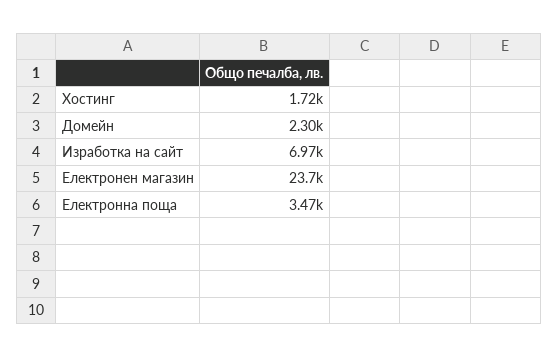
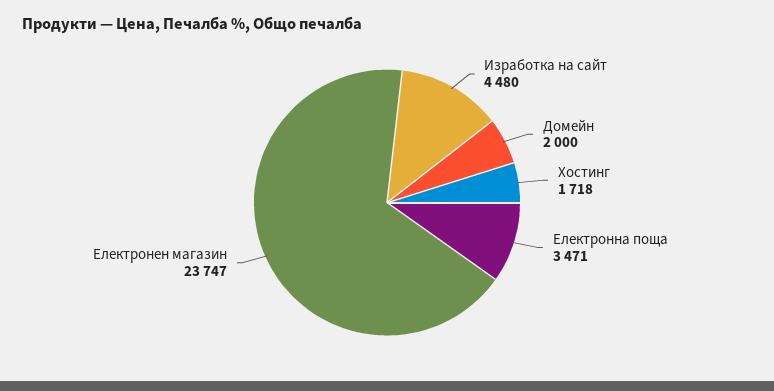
Домейн: 2300 -> 2000
Изработка на сайт: 6970 -> 4480

